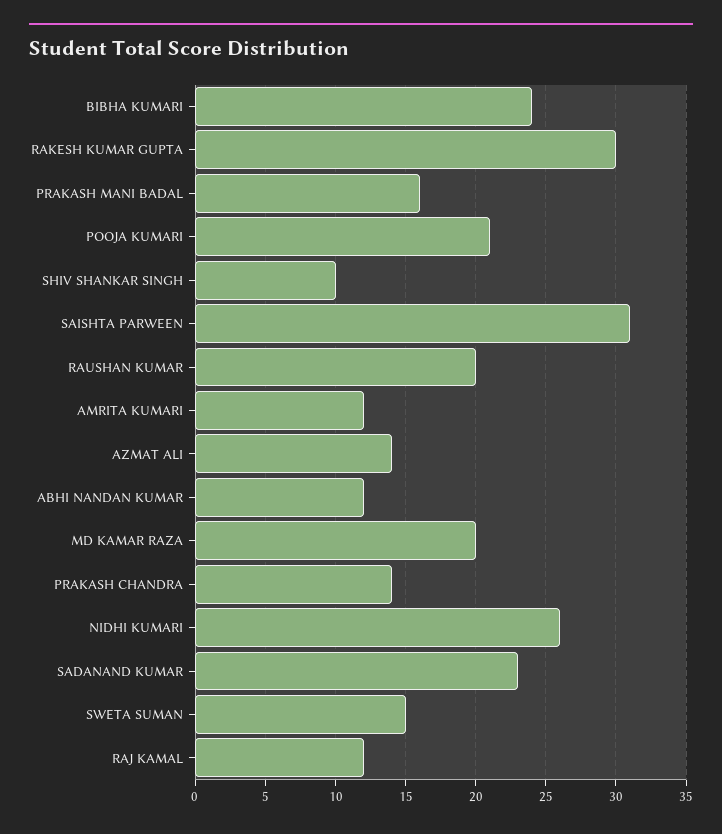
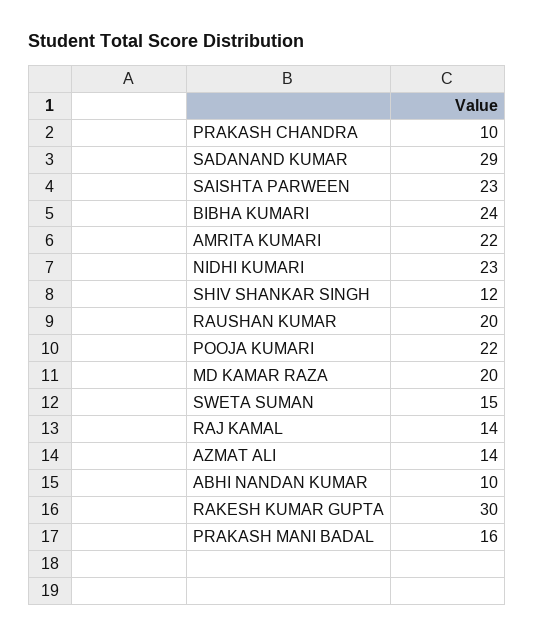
POOJA KUMARI: 21 -> 22
SHIV SHANKAR SINGH: 10 -> 12
SAISHTA PARWEEN: 31 -> 23
AMRITA KUMARI: 12 -> 22
ABHI NANDAN KUMAR: 12 -> 10
PRAKASH CHANDRA: 14 -> 10
NIDHI KUMARI: 26 -> 23
SADANAND KUMAR: 23 -> 29
RAJ KAMAL: 12 -> 14

